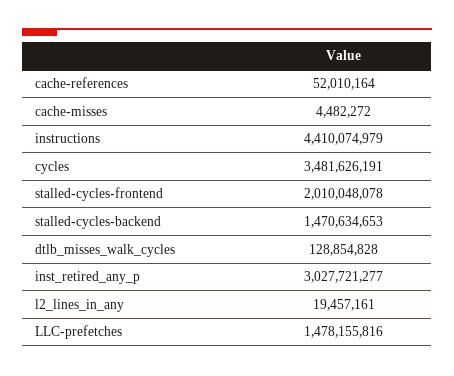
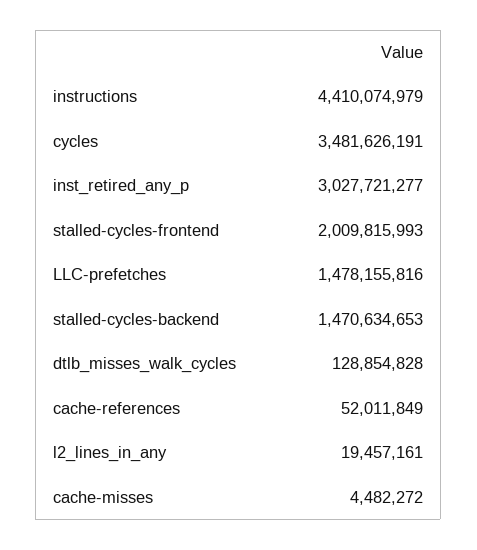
cache-references: 52010164 -> 52011849
stalled-cycles-frontend: 2010048078 -> 2009815993

